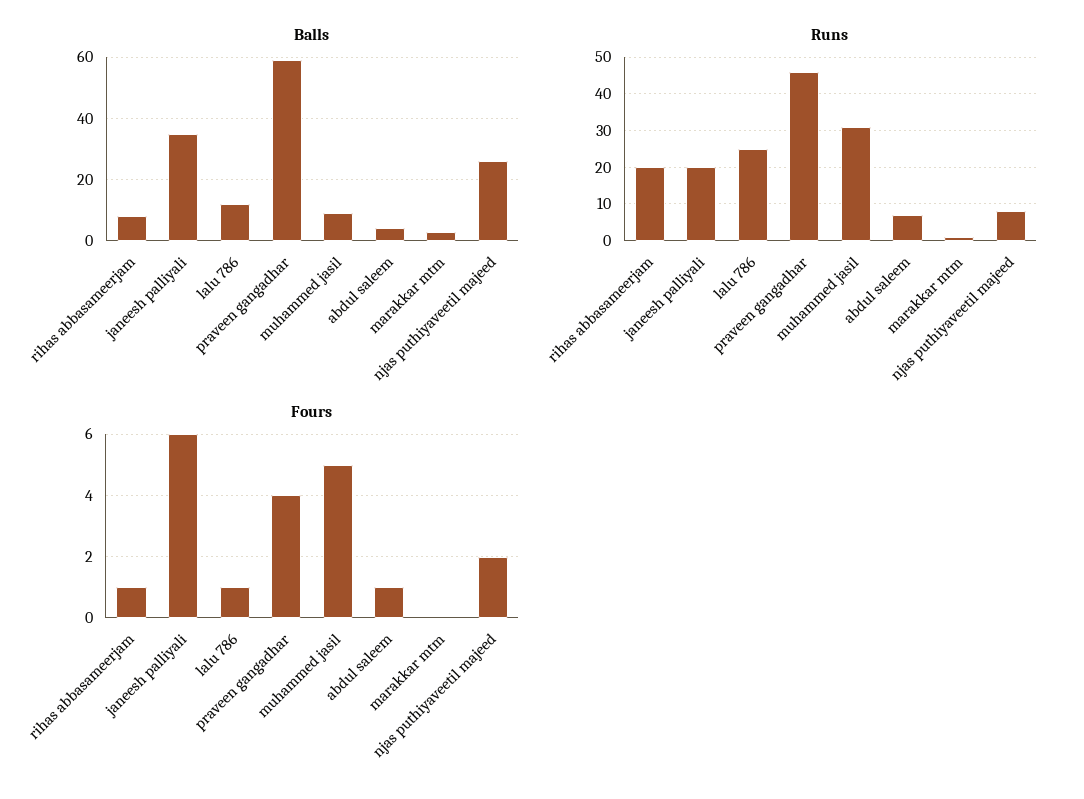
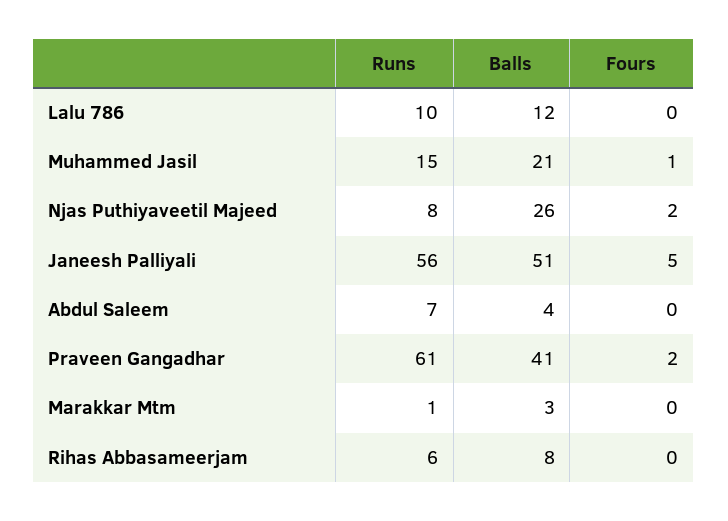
Balls, janeesh palliyali: 35 -> 51
Balls, praveen gangadhar: 60 -> 41
Balls, muhammed jasil: 10 -> 21
Runs, rihas abbasameerjam: 20 -> 6
Runs, janeesh palliyali: 20 -> 56
Runs, lalu 786: 25 -> 10
Runs, praveen gangadhar: 45 -> 61
Runs, muhammed jasil: 30 -> 15
Fours, rihas abbasameerjam: 1 -> 0
Fours, janeesh palliyali: 6 -> 5
Fours, lalu 786: 1 -> 0
Fours, praveen gangadhar: 4 -> 2
Fours, muhammed jasil: 5 -> 1
Fours, abdul saleem: 1 -> 0

